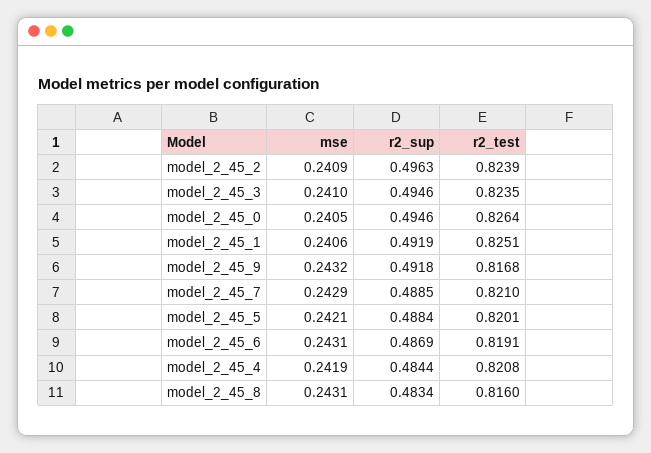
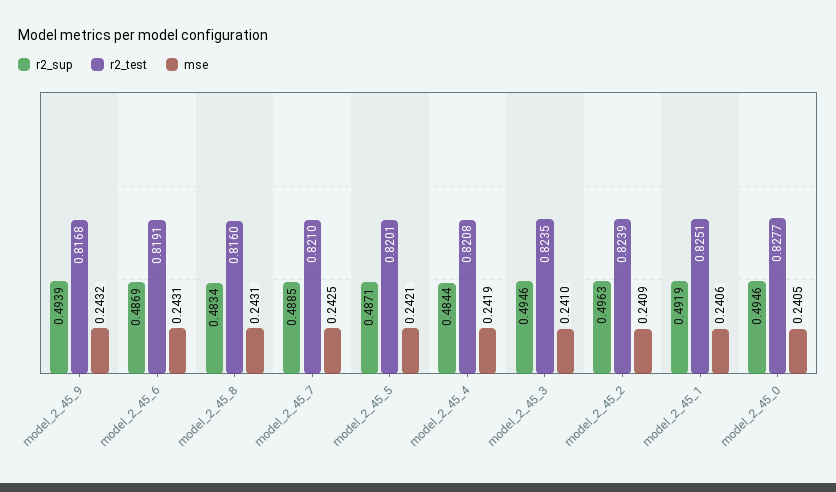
r2_test, model_2_45_0: 0.8264 -> 0.8277
r2_sup, model_2_45_9: 0.4918 -> 0.4939
mse, model_2_45_7: 0.2429 -> 0.2425
r2_sup, model_2_45_5: 0.4884 -> 0.4871

